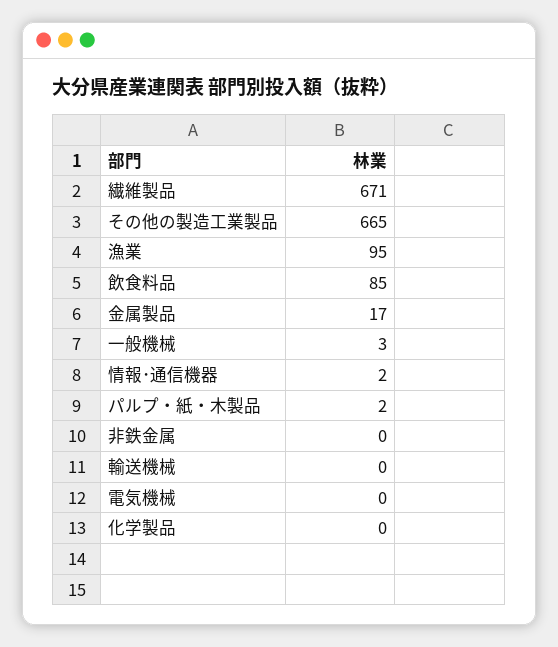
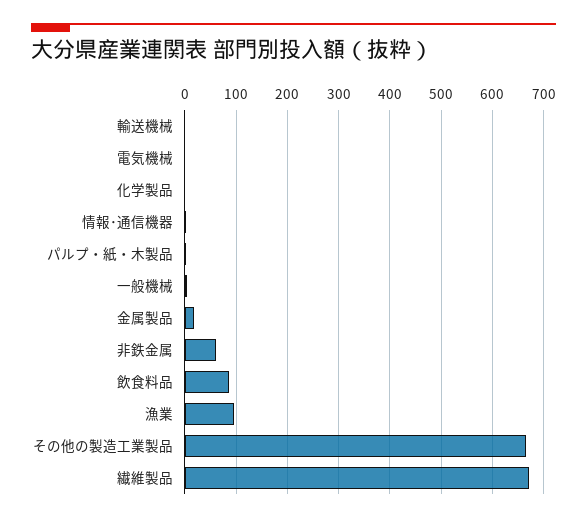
非鉄金属: 0 -> 60

